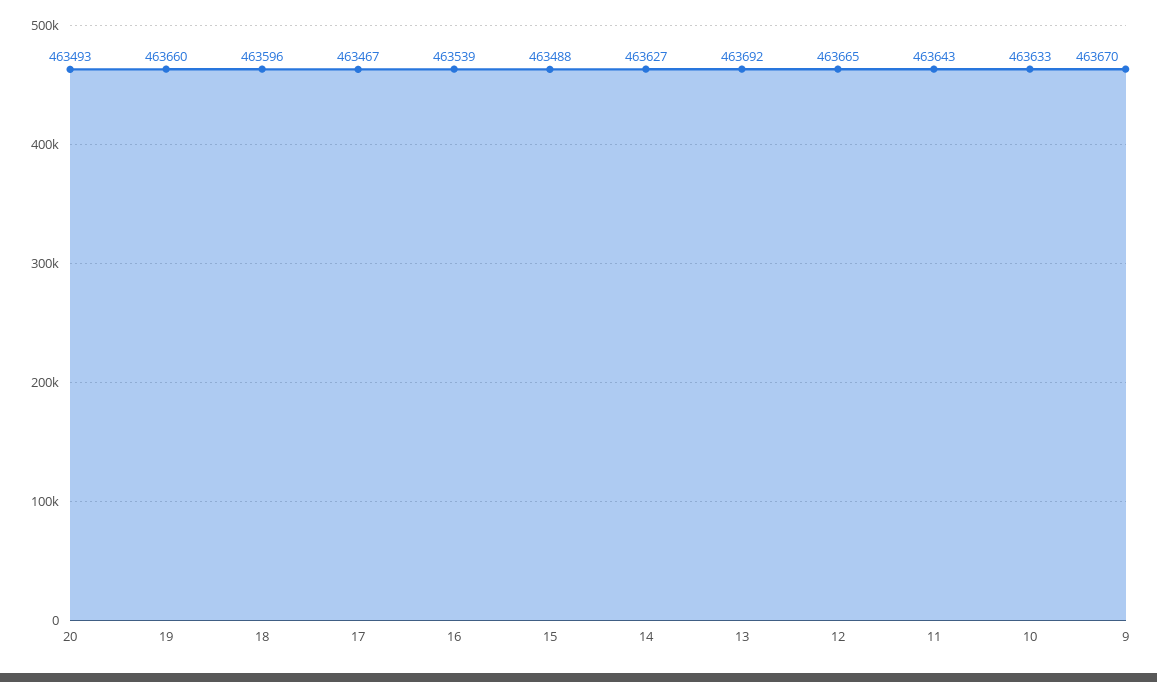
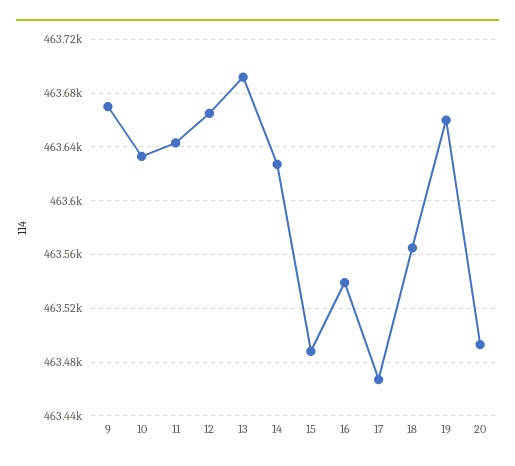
18: 463596 -> 463565

